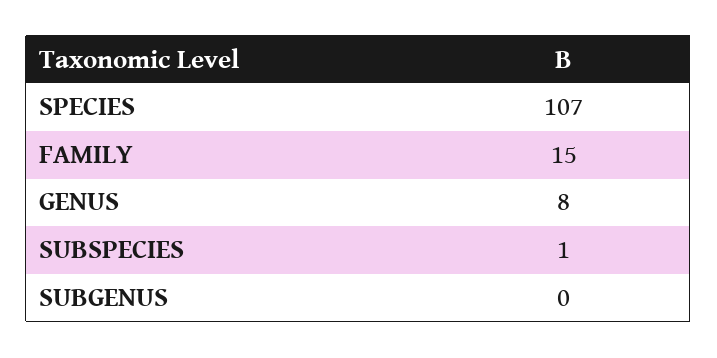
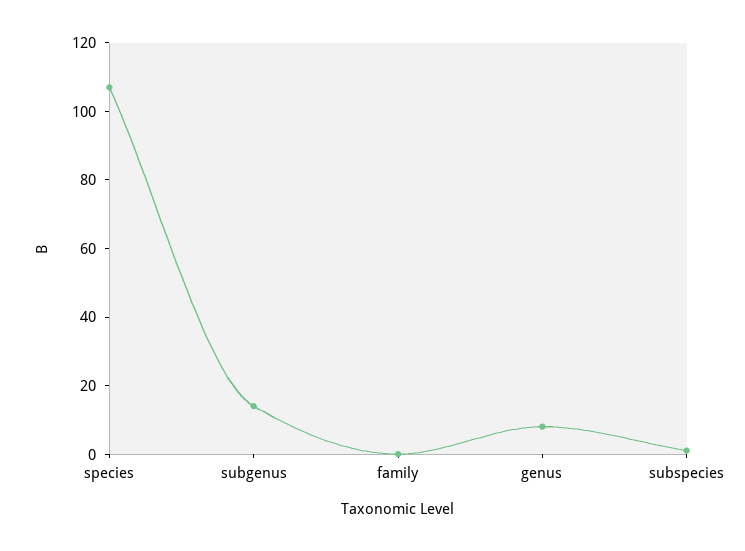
FAMILY: 15 -> 0
SUBGENUS: 0 -> 15

